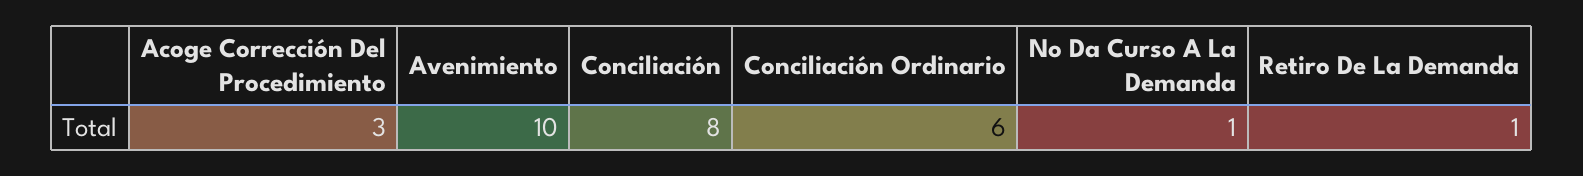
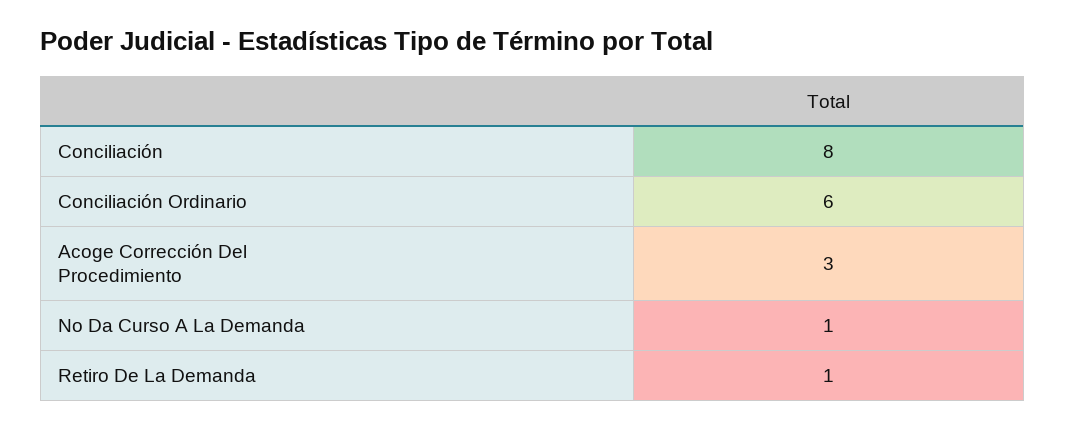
Avenimiento: 10 -> none

